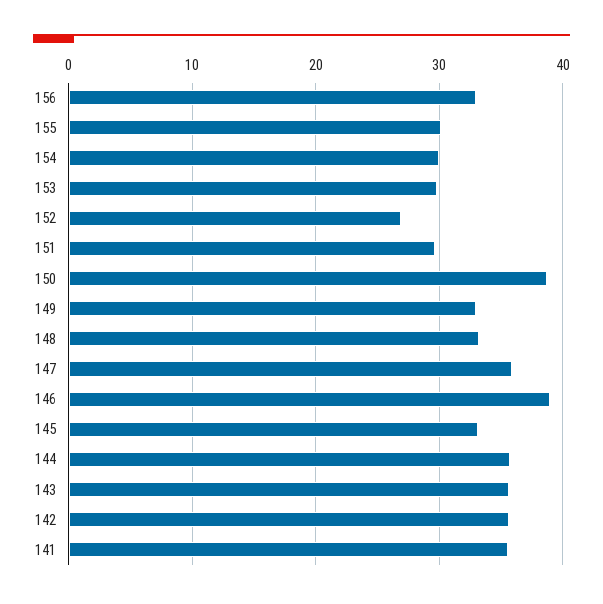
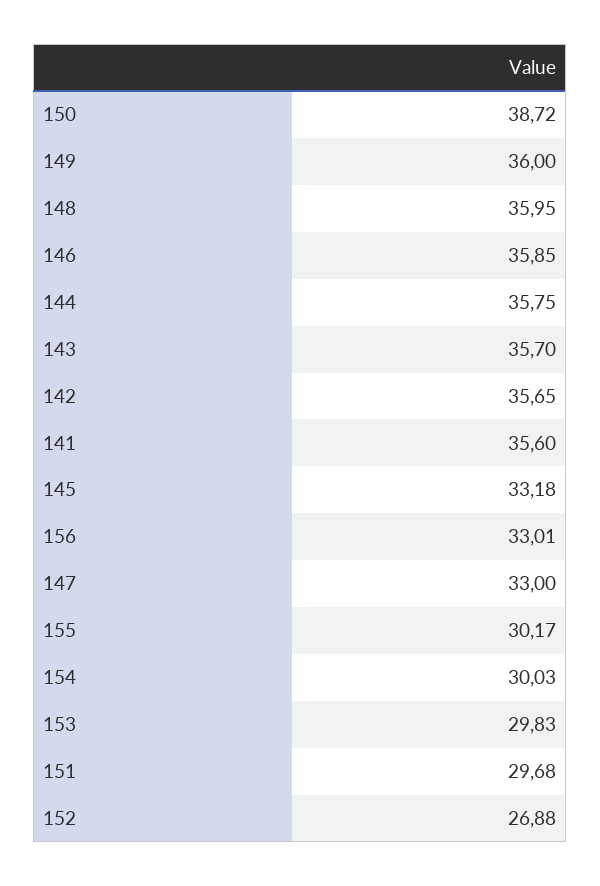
149: 33 -> 36
148: 33 -> 35.95
147: 36 -> 33
146: 39 -> 35.85

